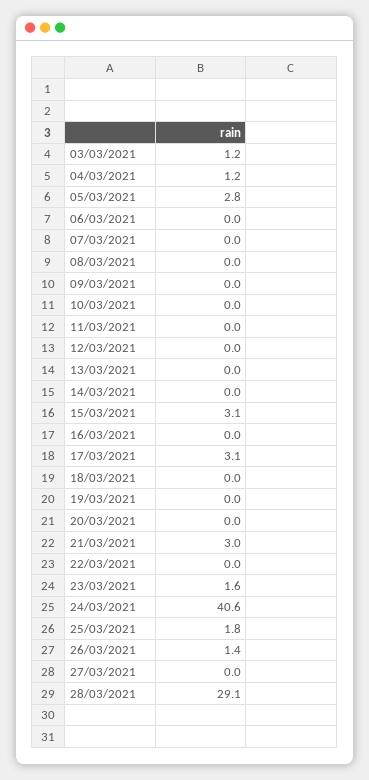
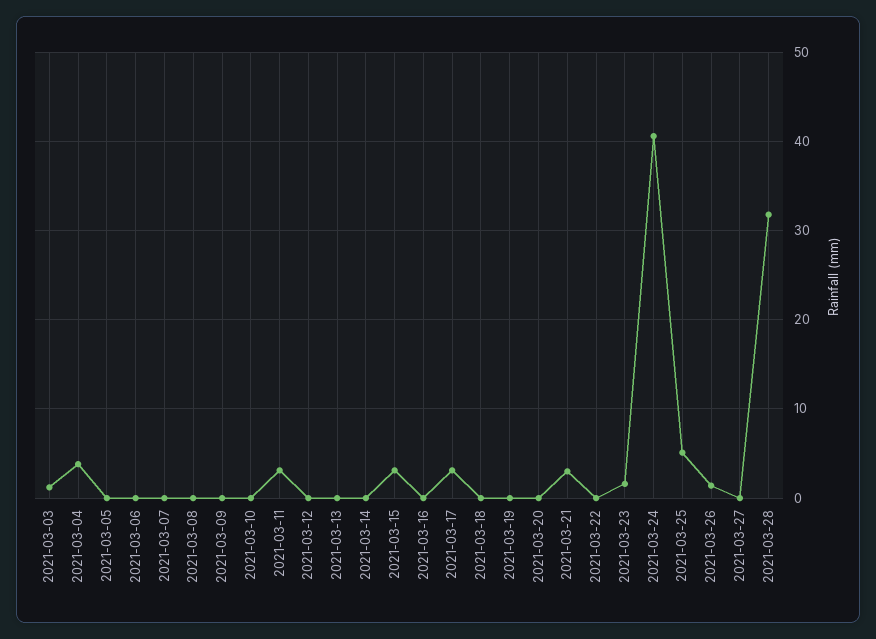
04/03/2021: 1.2 -> 4
05/03/2021: 2.8 -> 0
11/03/2021: 0 -> 3
25/03/2021: 1.8 -> 5
28/03/2021: 29.1 -> 32

